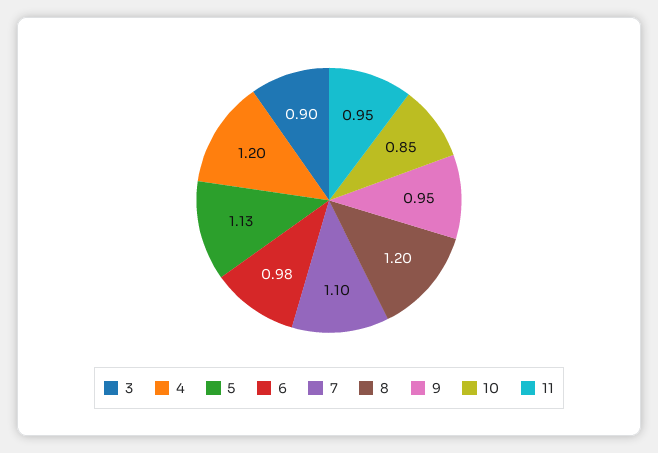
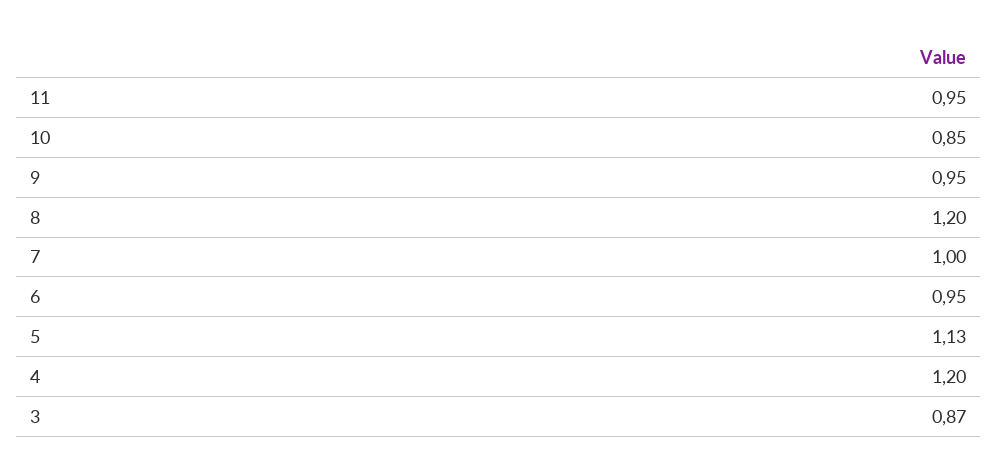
3: 0.9 -> 0.87
6: 0.98 -> 0.95
7: 1.1 -> 1

